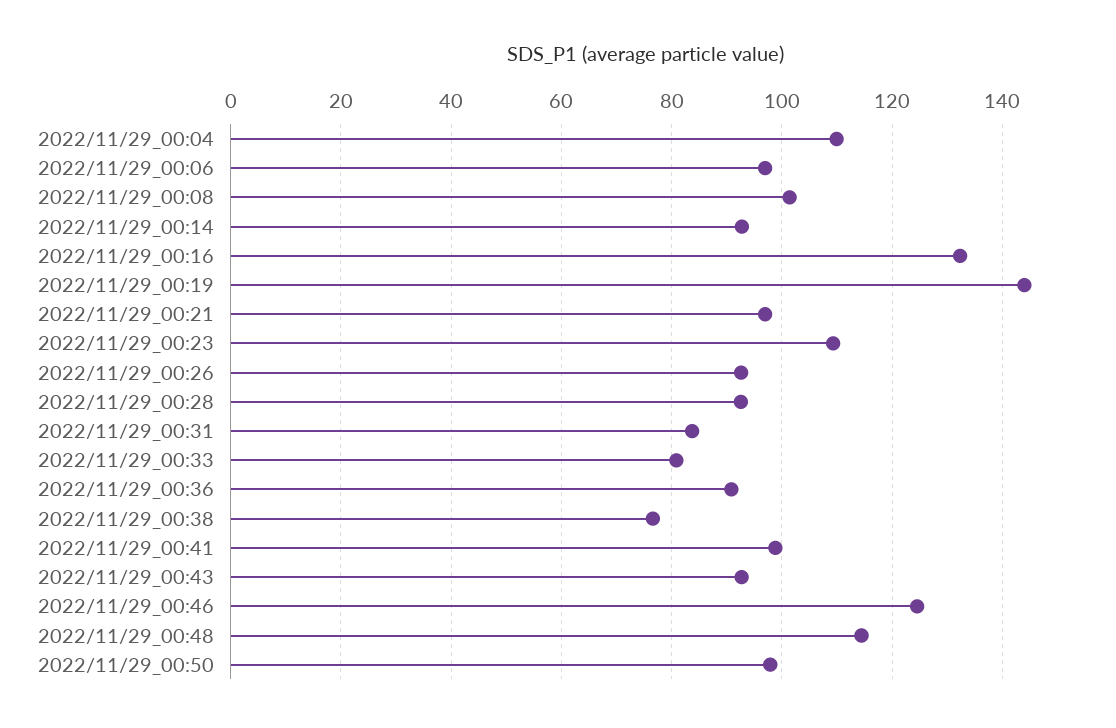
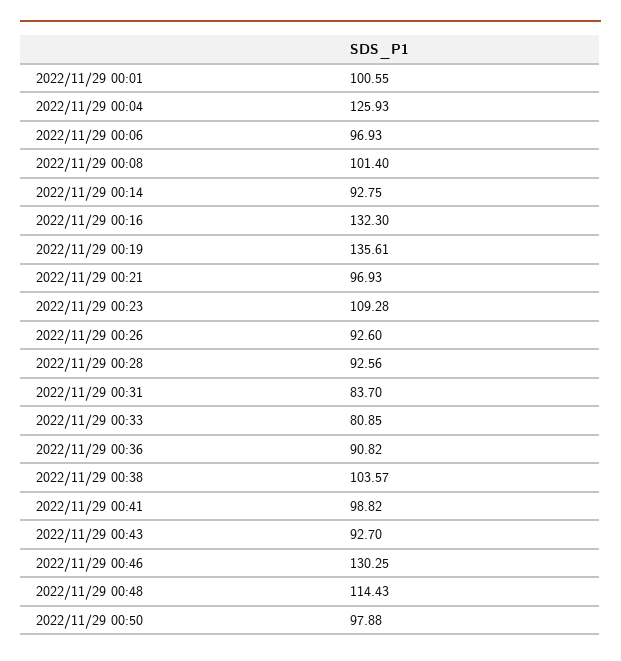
2022/11/29_00:04: 110 -> 125.93
2022/11/29_00:19: 144 -> 135.61
2022/11/29_00:38: 76 -> 103.57
2022/11/29_00:46: 124 -> 130.25
2022/11/29 00:01: none -> 100.55

